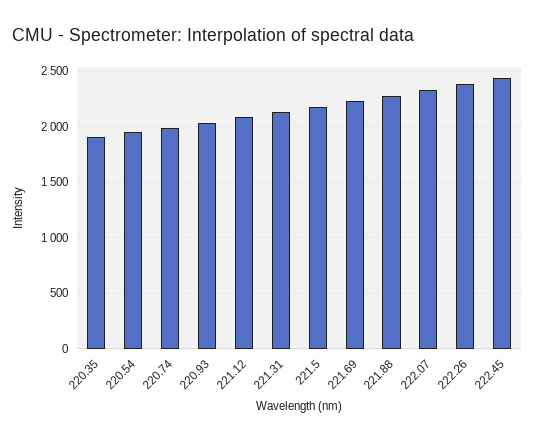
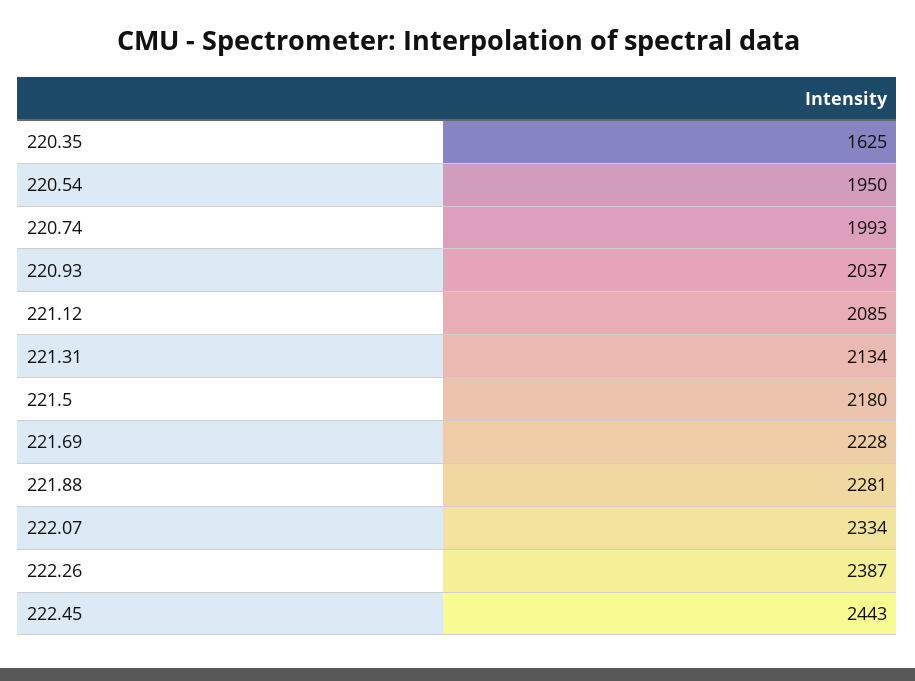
220.35: 1900 -> 1625

